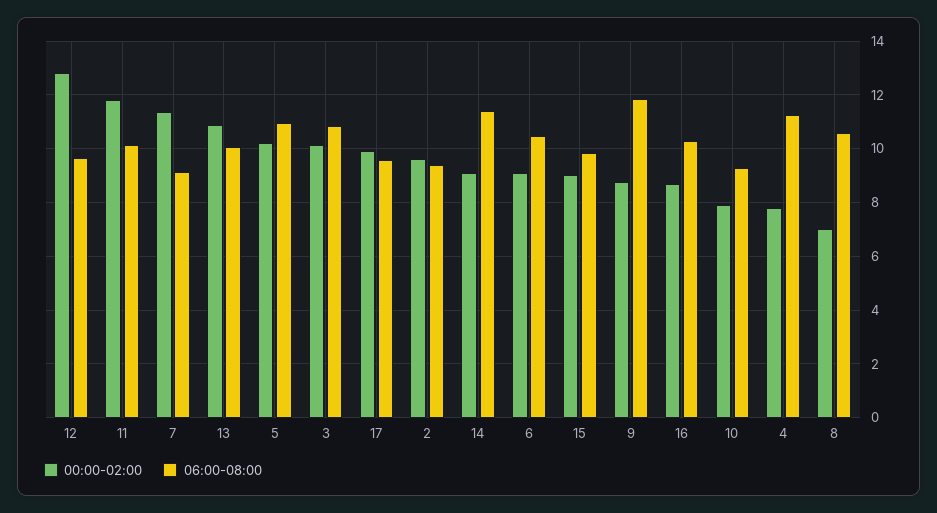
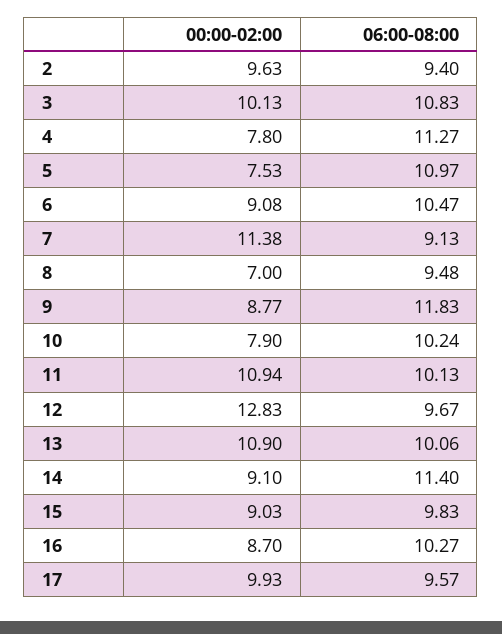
00:00-02:00, 11: 11.75 -> 10.94
00:00-02:00, 5: 10.25 -> 7.53
06:00-08:00, 10: 9.25 -> 10.24
06:00-08:00, 8: 10.5 -> 9.48

